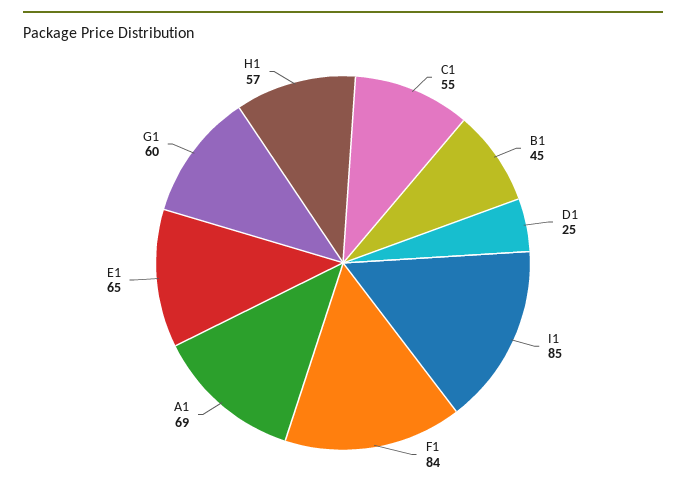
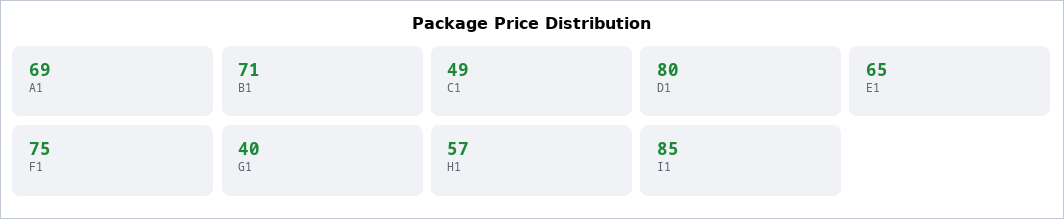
C1: 55 -> 49
B1: 45 -> 71
D1: 25 -> 80
F1: 84 -> 75
G1: 60 -> 40

